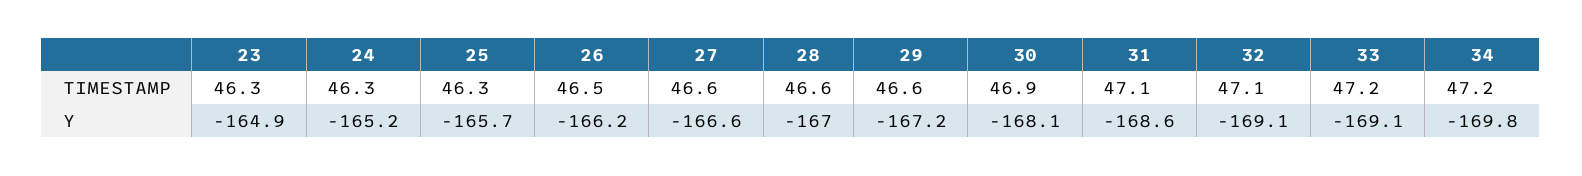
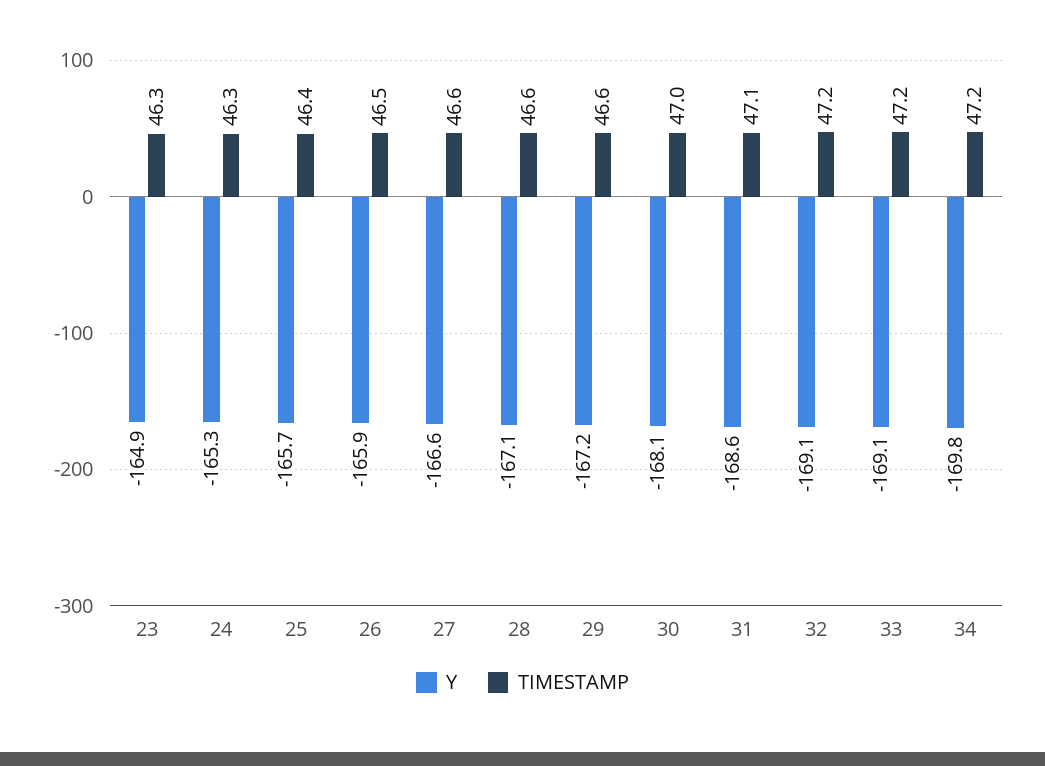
TIMESTAMP, 25: 46.3 -> 46.4
TIMESTAMP, 30: 46.9 -> 47
TIMESTAMP, 32: 47.1 -> 47.2
Y, 24: -165.2 -> -165.3
Y, 26: -166.2 -> -165.9
Y, 28: -167 -> -167.1

